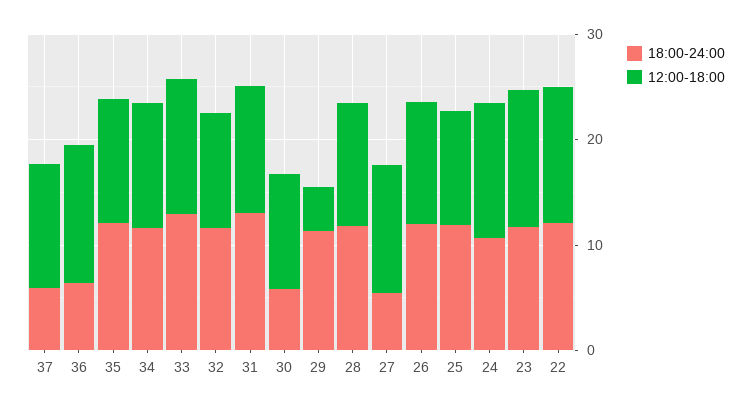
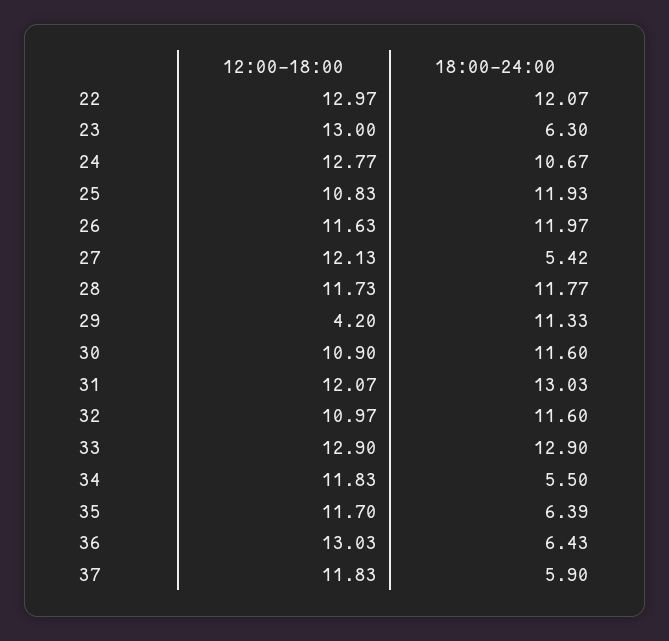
18:00-24:00, 35: 12 -> 6.39
18:00-24:00, 34: 12 -> 5.5
18:00-24:00, 30: 6 -> 11.6
18:00-24:00, 23: 12 -> 6.3

